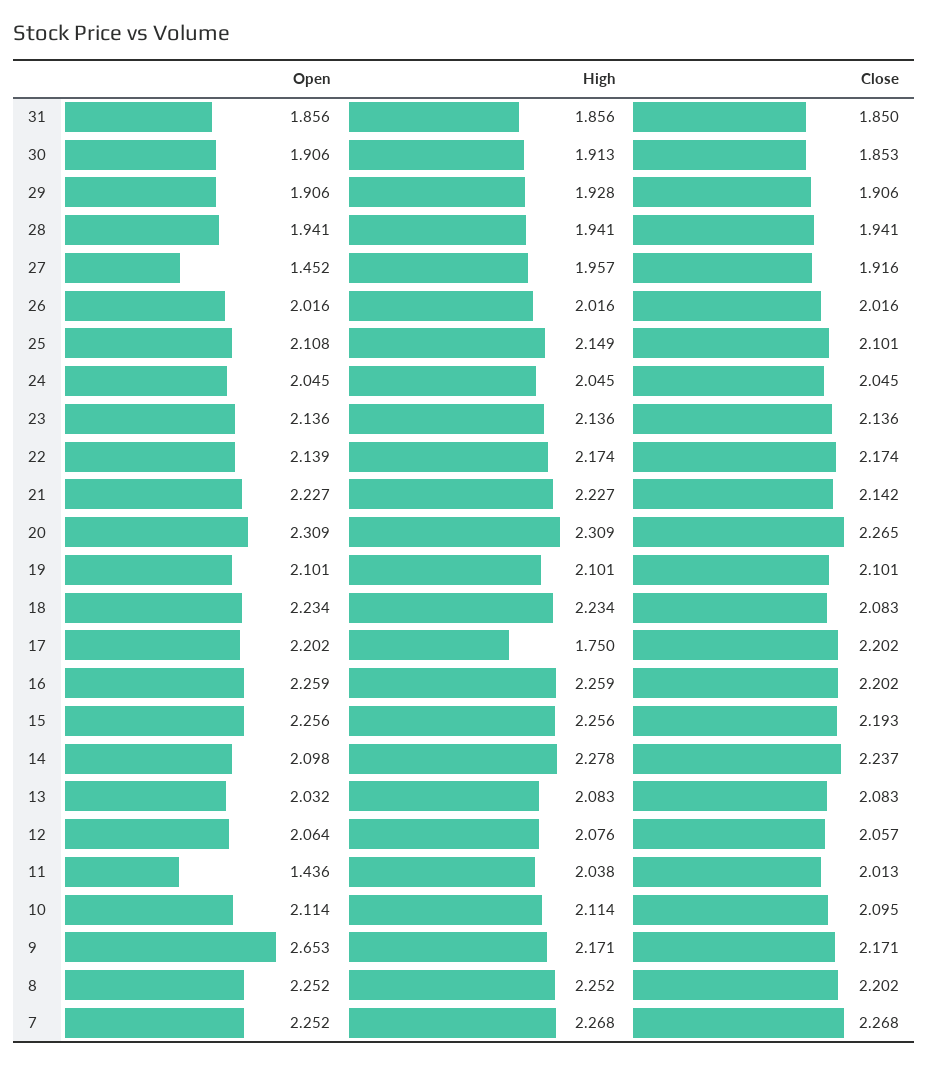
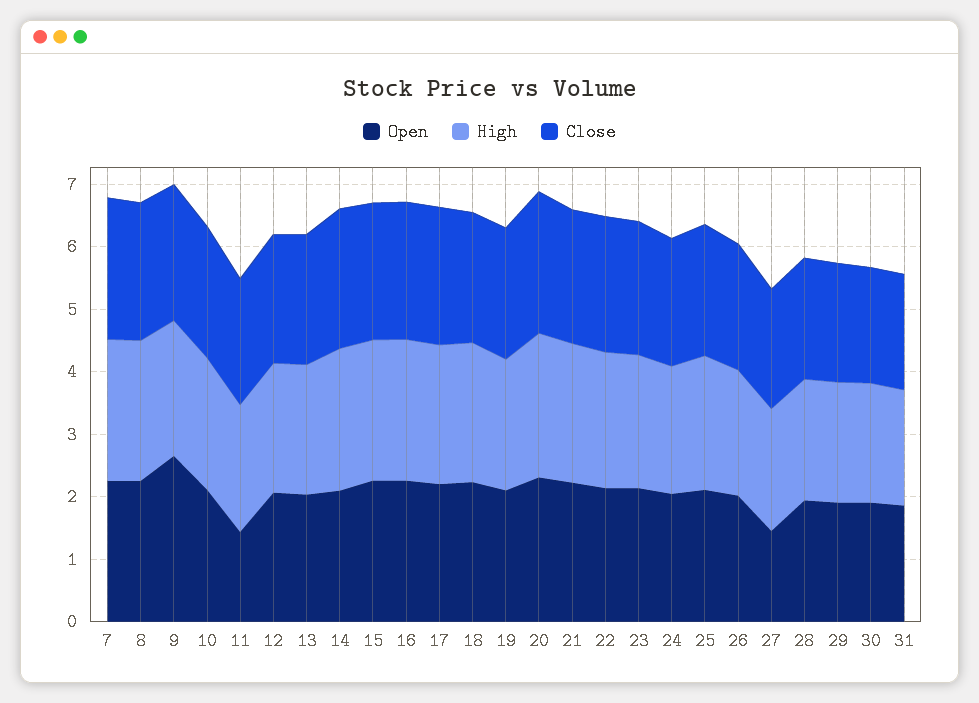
High, 17: 1.75 -> 2.2

